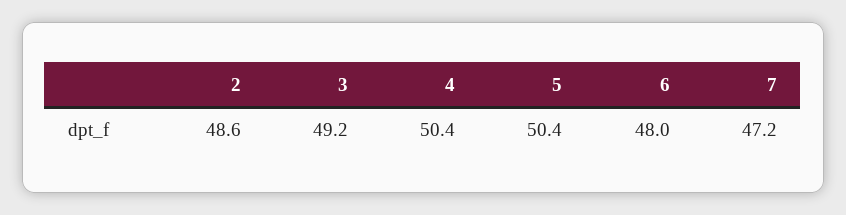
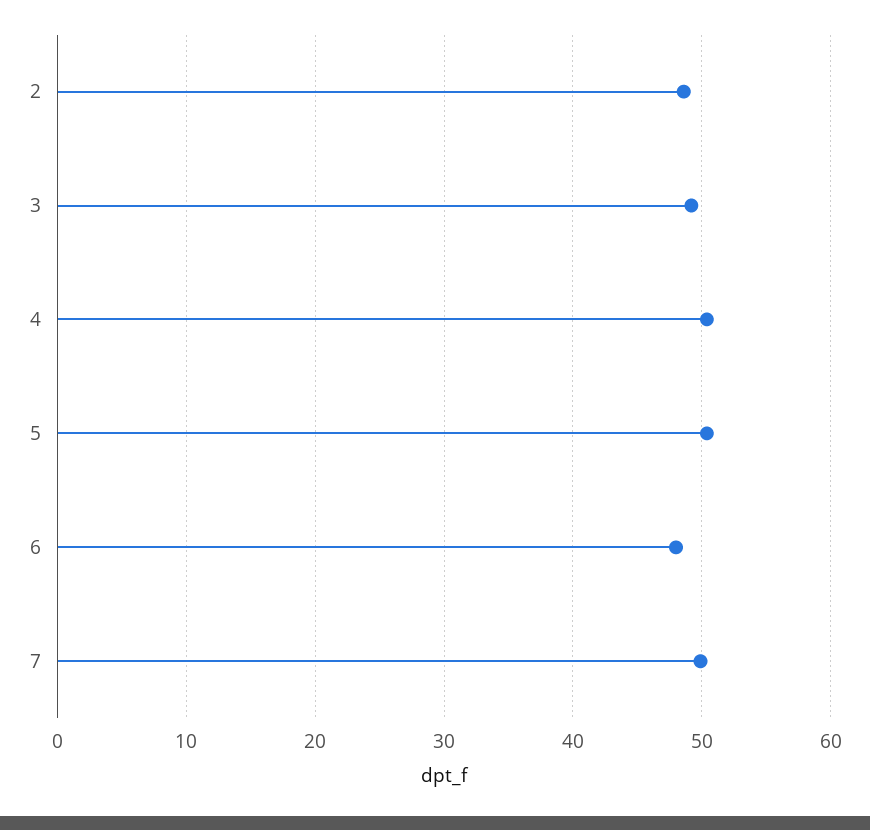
7: 47.2 -> 50

